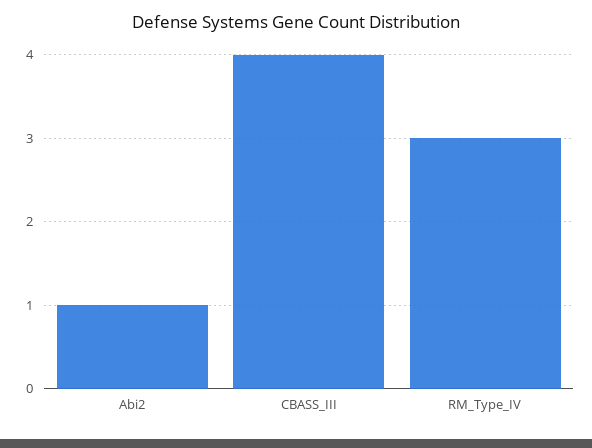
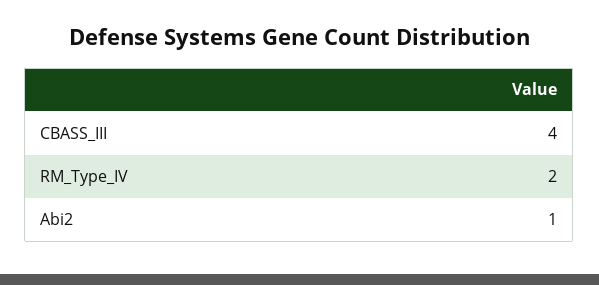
RM_Type_IV: 3 -> 2

